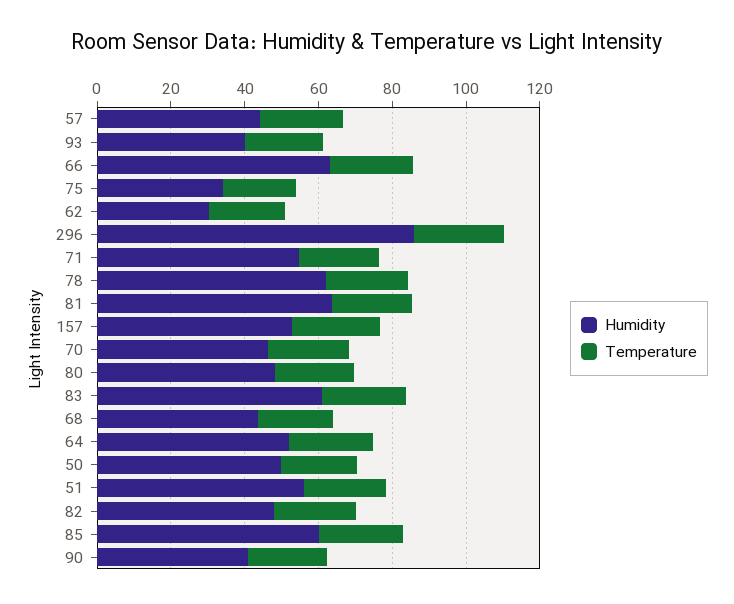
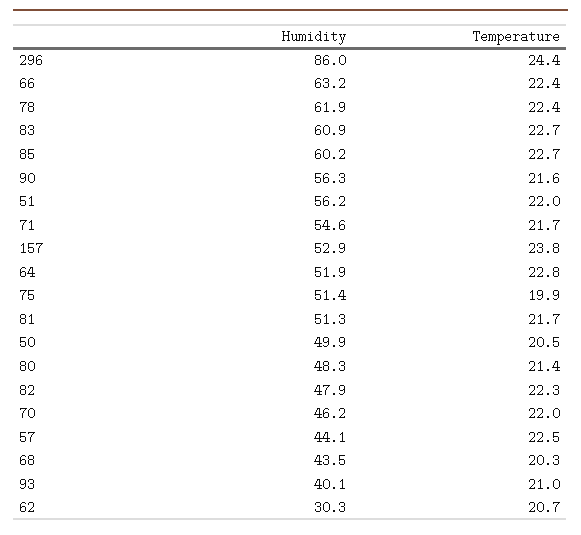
Humidity, 75: 35 -> 51.4
Humidity, 81: 65 -> 51.3
Humidity, 90: 40 -> 56.3

